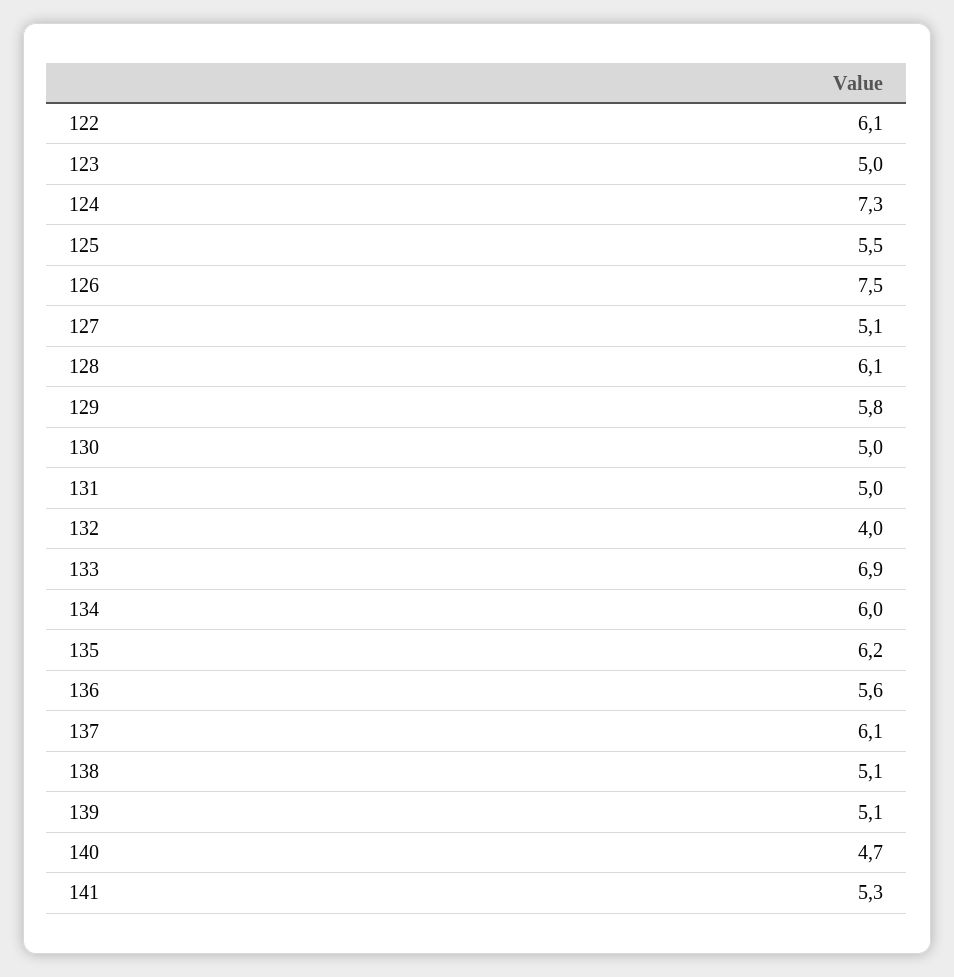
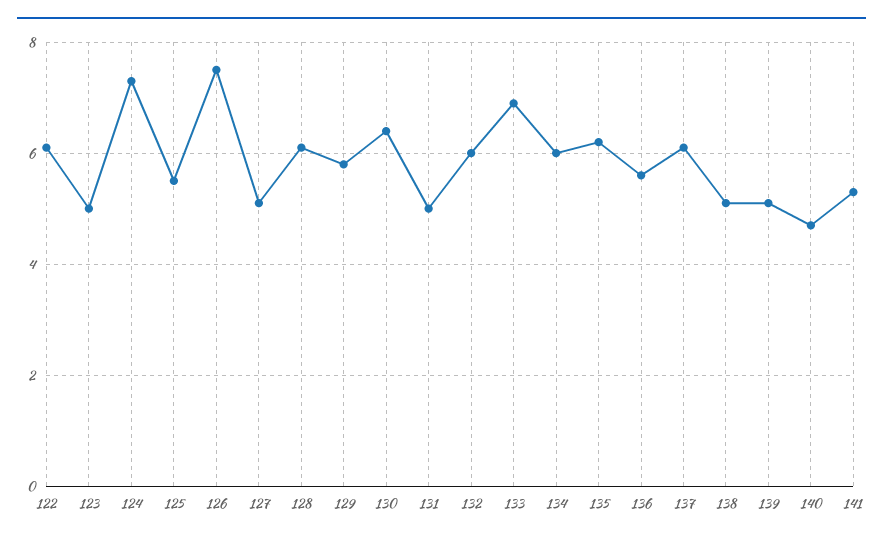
130: 5 -> 6.5
132: 4 -> 6

